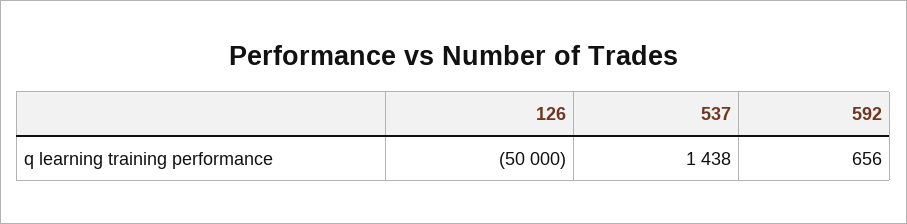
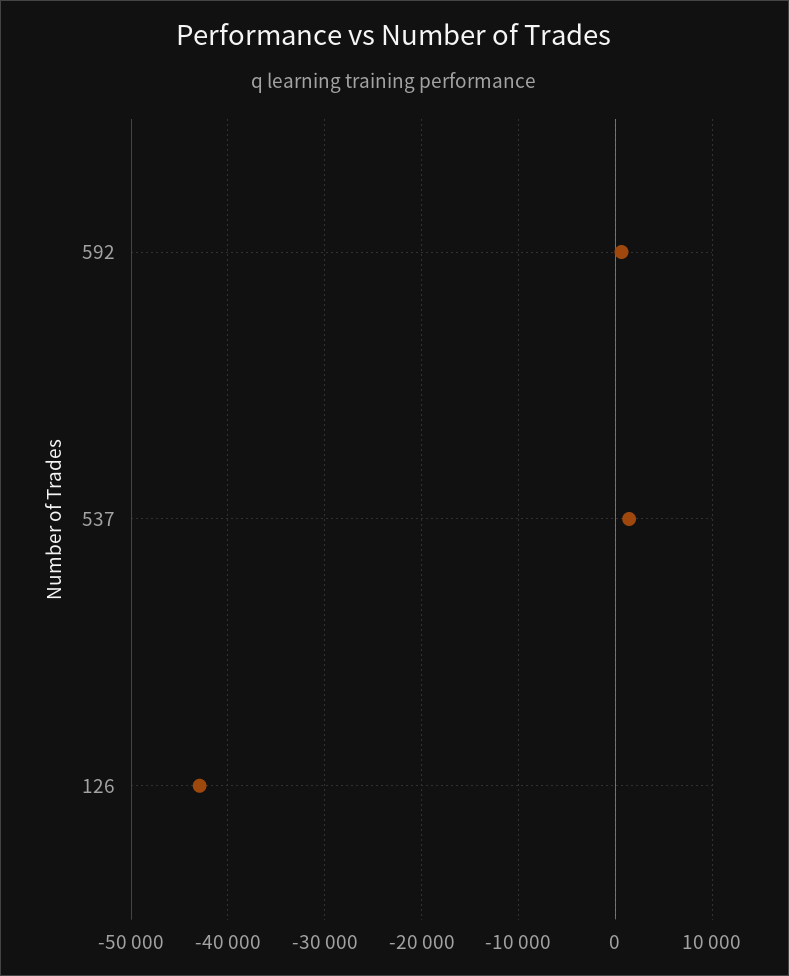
126: -50000 -> -43000

